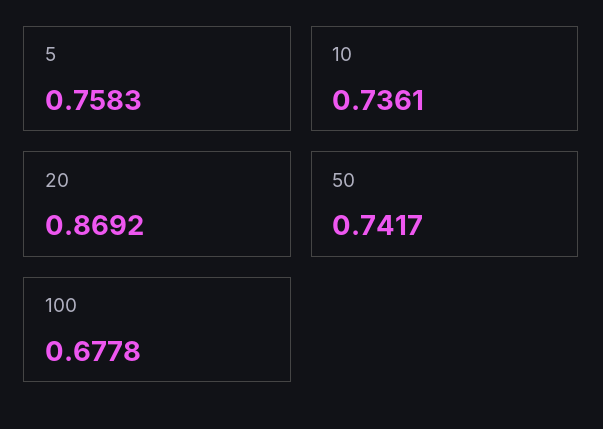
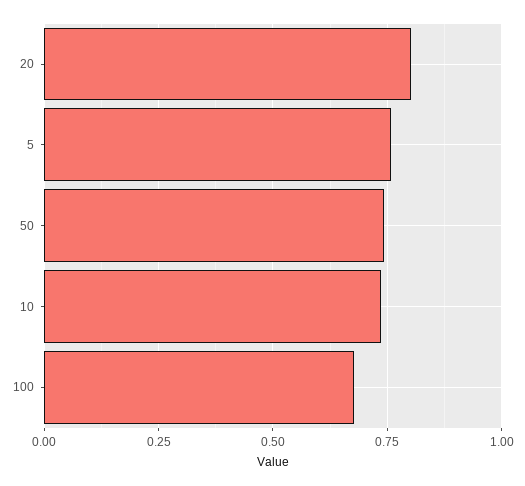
20: 0.8692 -> 0.8

